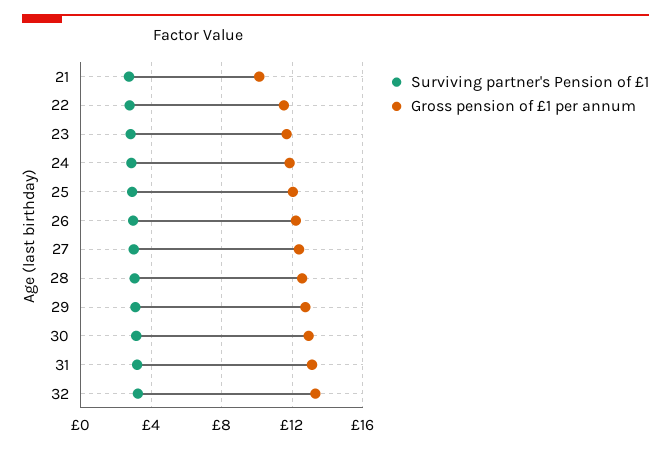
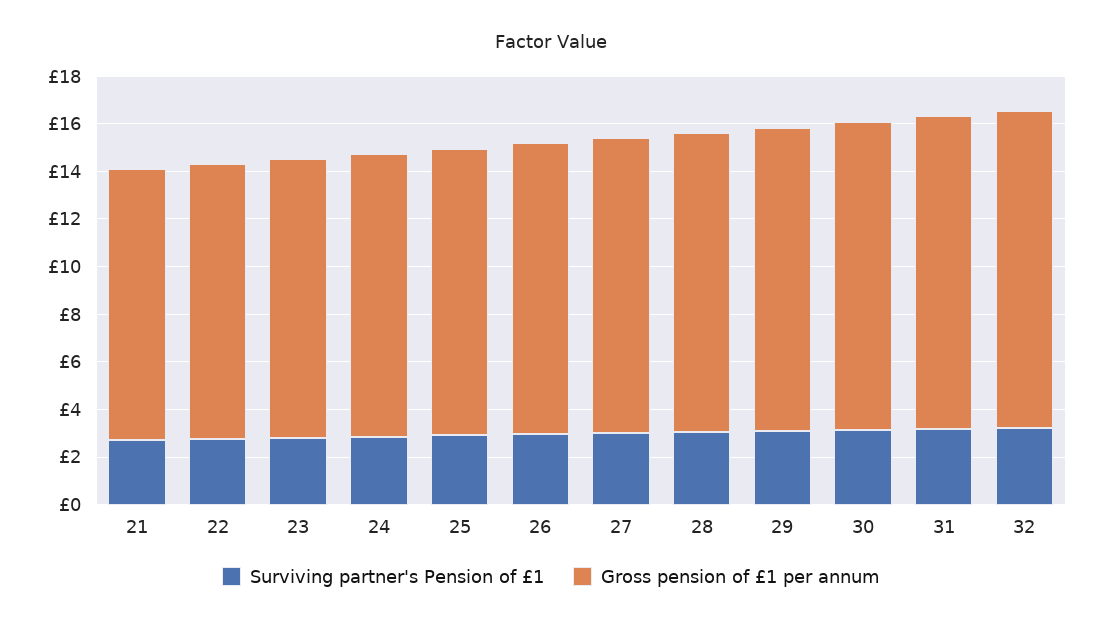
Gross pension of £1 per annum, 21: 10 -> 11.5

